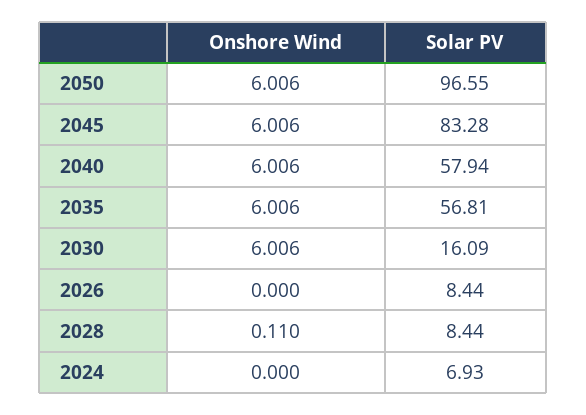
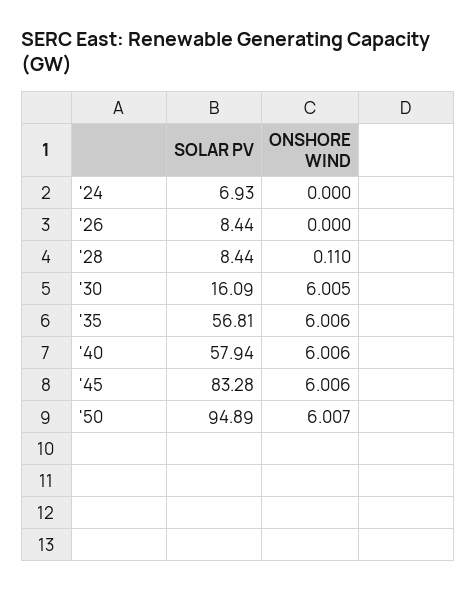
Onshore Wind, 2050: 6.006 -> 6.007
Solar PV, 2050: 96.55 -> 94.89
Onshore Wind, 2030: 6.006 -> 6.005

